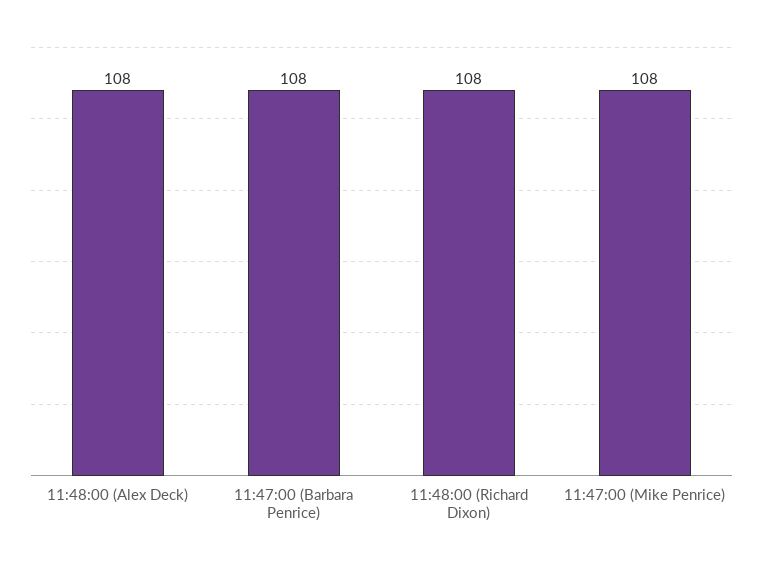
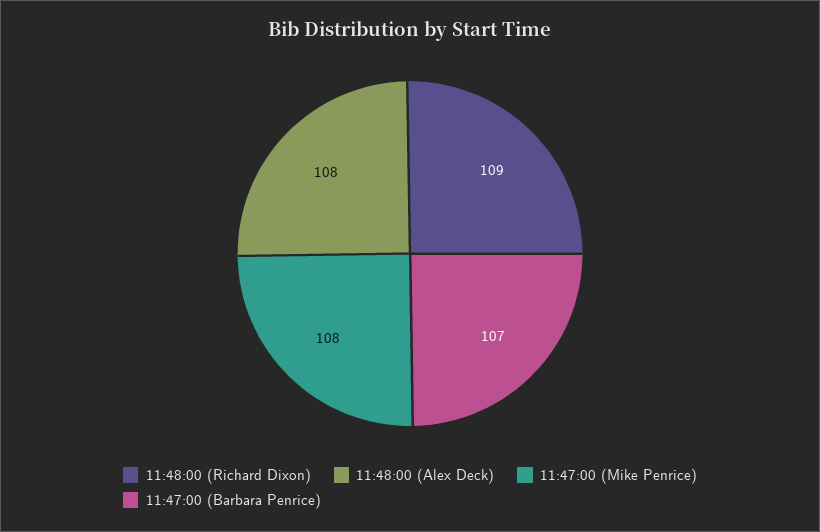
11:47:00 (Barbara Penrice): 108 -> 107
11:48:00 (Richard Dixon): 108 -> 109

